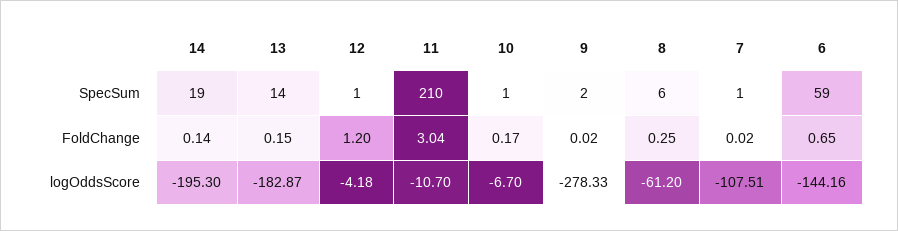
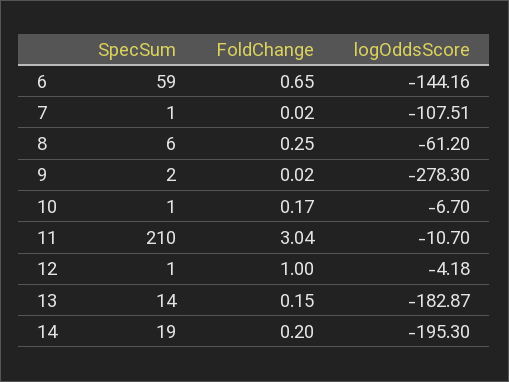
14, FoldChange: 0.14 -> 0.2
12, FoldChange: 1.2 -> 1
9, logOddsScore: -278.33 -> -278.3

